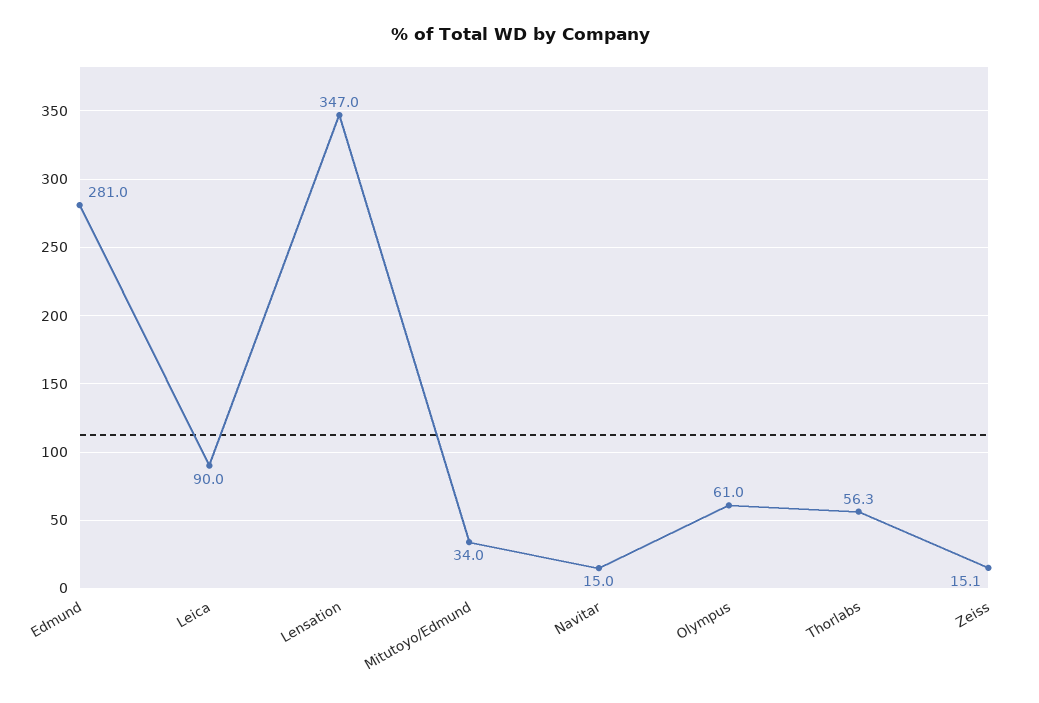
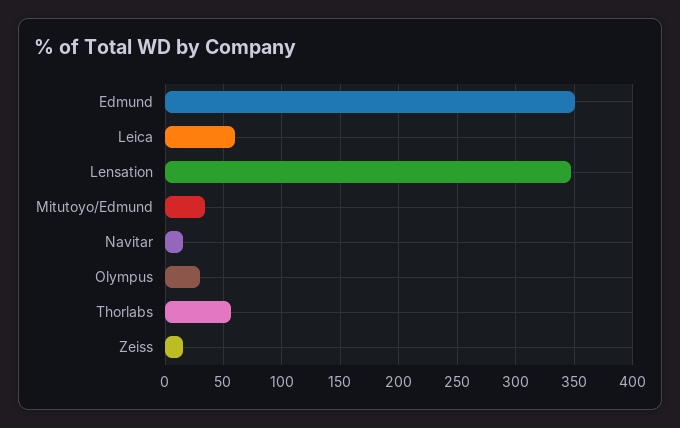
Edmund: 281 -> 350
Leica: 90 -> 60
Olympus: 61 -> 30

